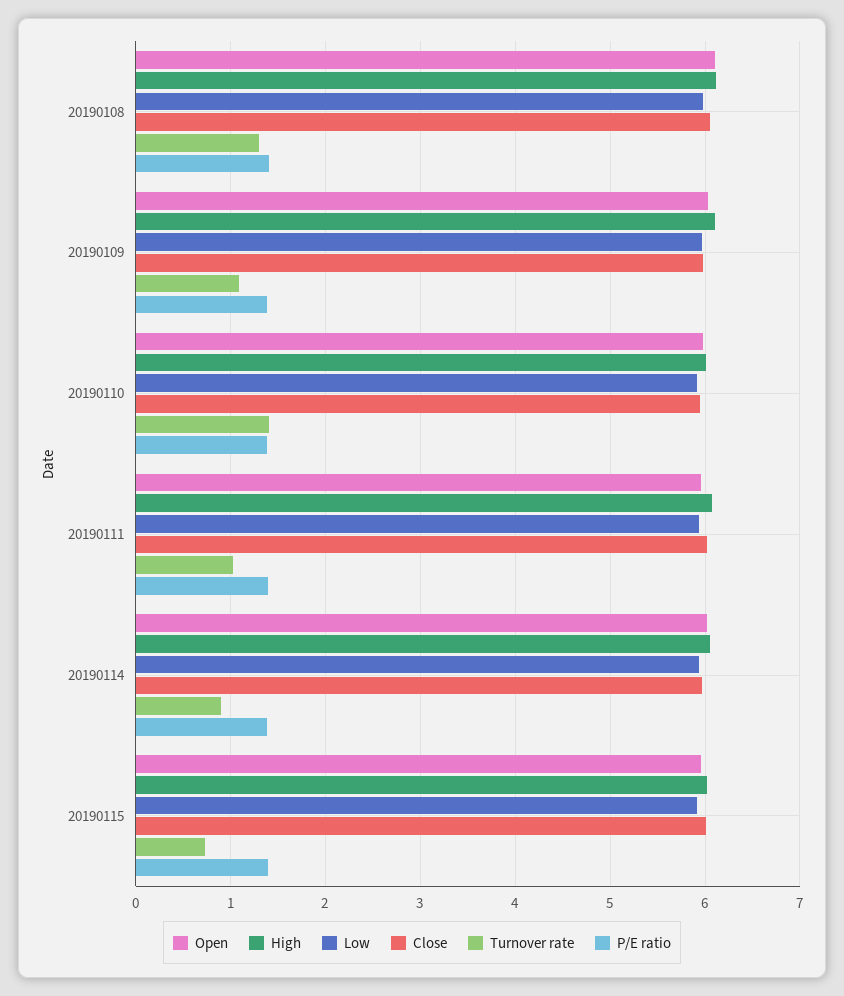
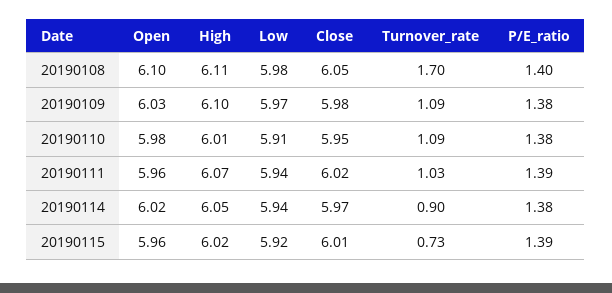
Turnover rate, 20190108: 1.3 -> 1.7
Turnover rate, 20190110: 1.4 -> 1.09

